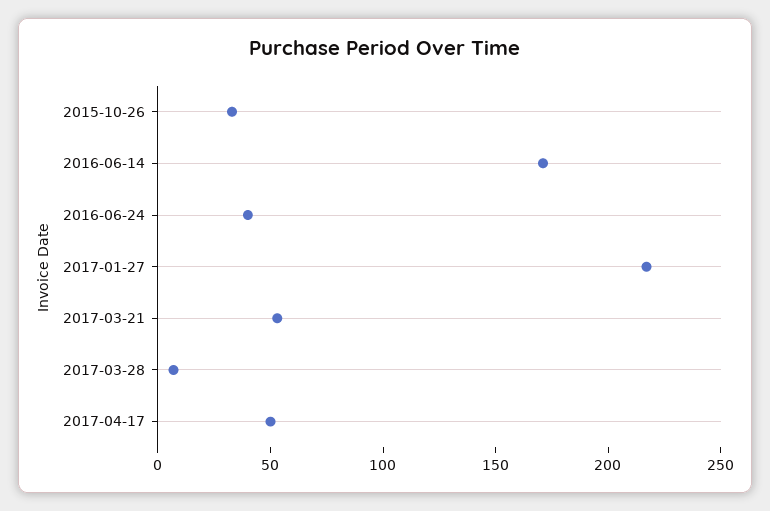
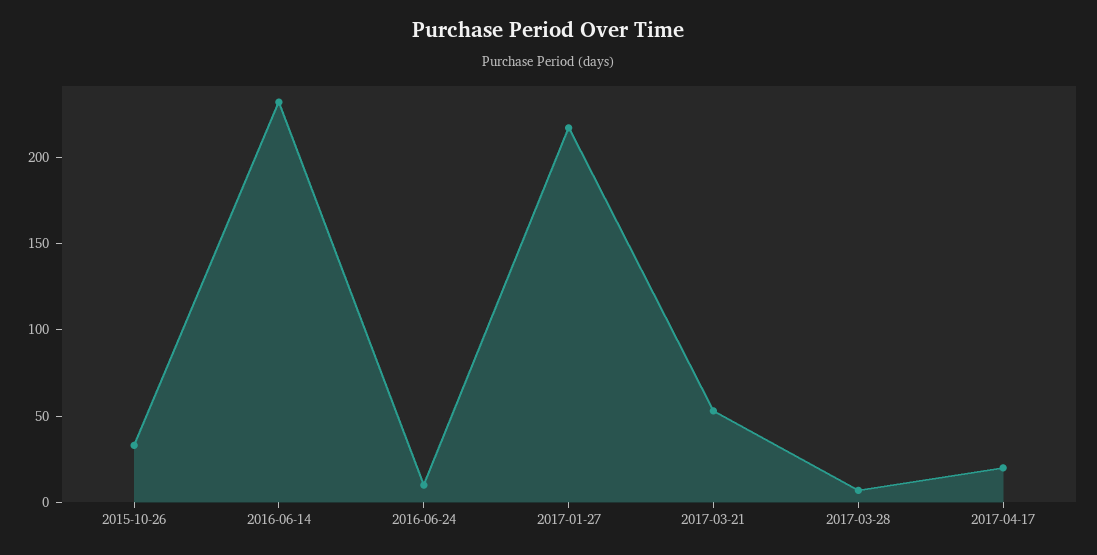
2016-06-14: 170 -> 230
2016-06-24: 40 -> 10
2017-04-17: 50 -> 20

